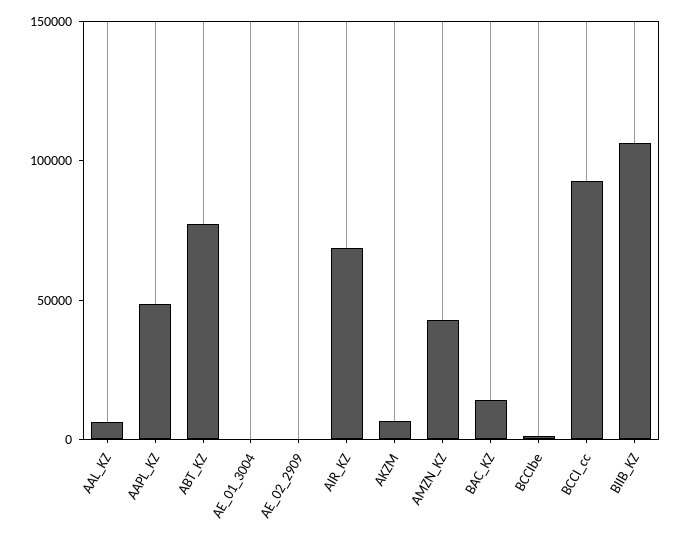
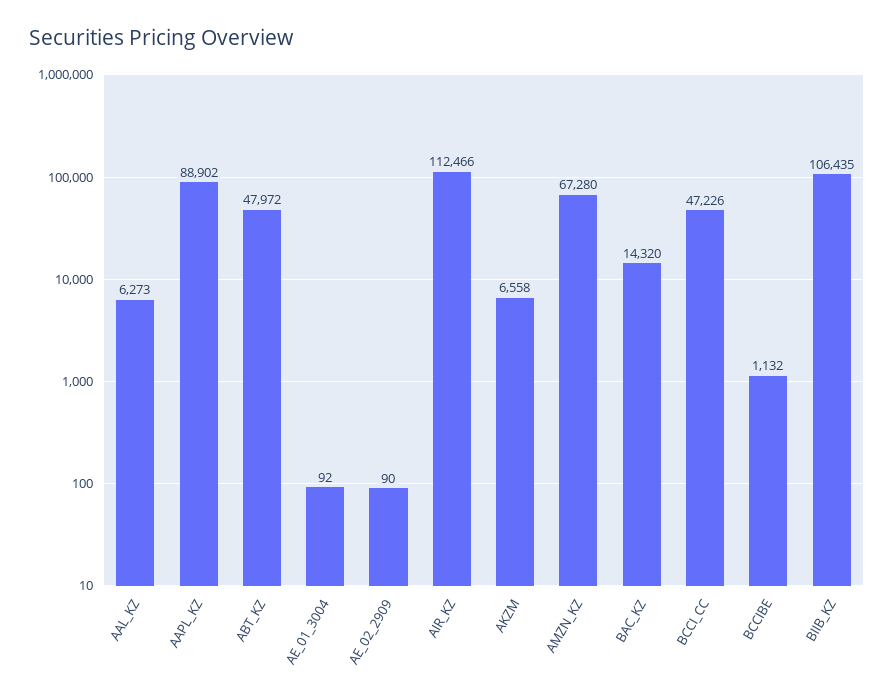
AAPL_KZ: 50000 -> 88902
ABT_KZ: 80000 -> 47972
AIR_KZ: 70000 -> 112466
AMZN_KZ: 40000 -> 67280
BCCI_cc: 90000 -> 47226

